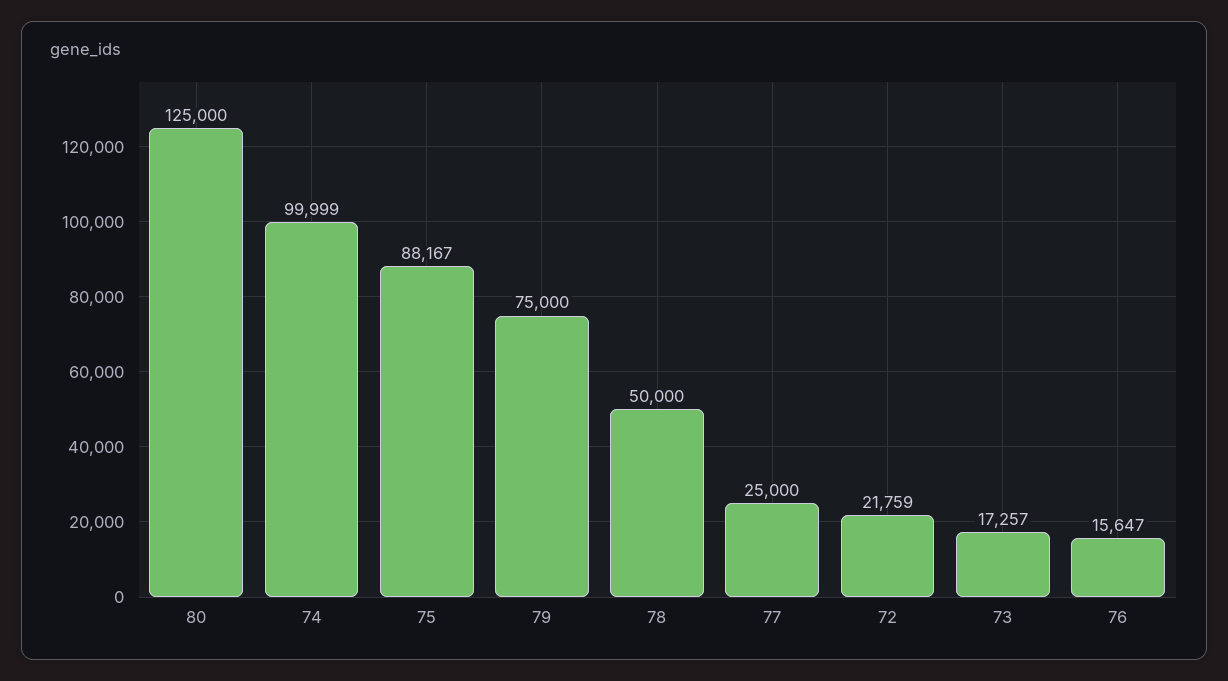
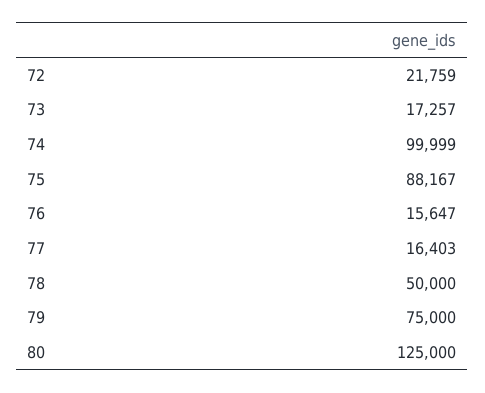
77: 25000 -> 16403

